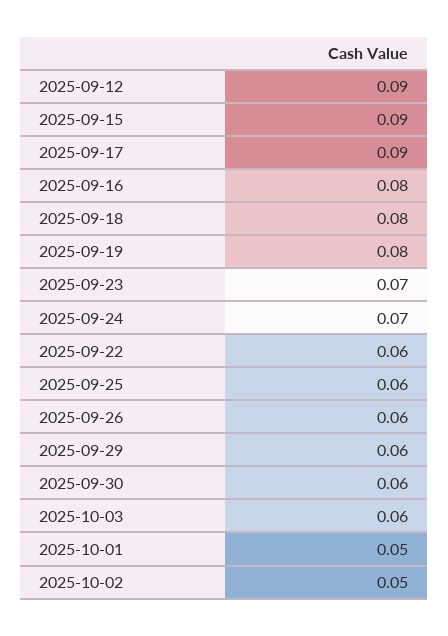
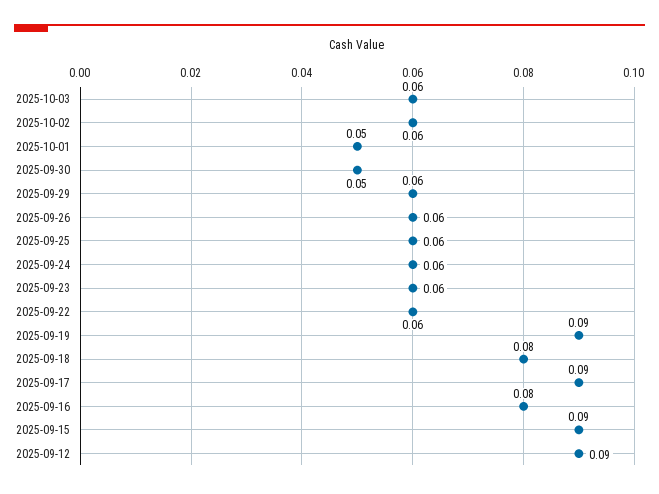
2025-09-19: 0.08 -> 0.09
2025-09-23: 0.07 -> 0.06
2025-09-24: 0.07 -> 0.06
2025-09-30: 0.06 -> 0.05
2025-10-02: 0.05 -> 0.06

